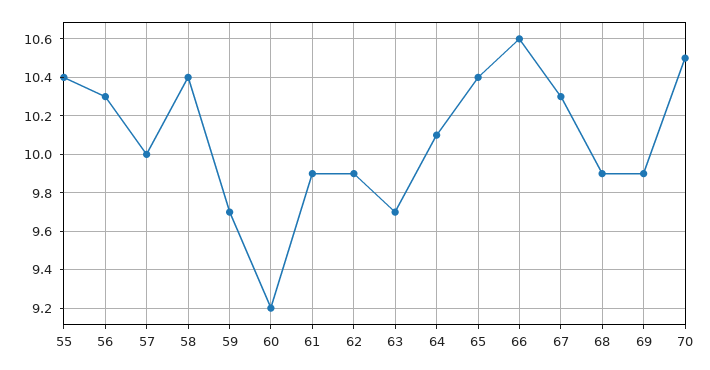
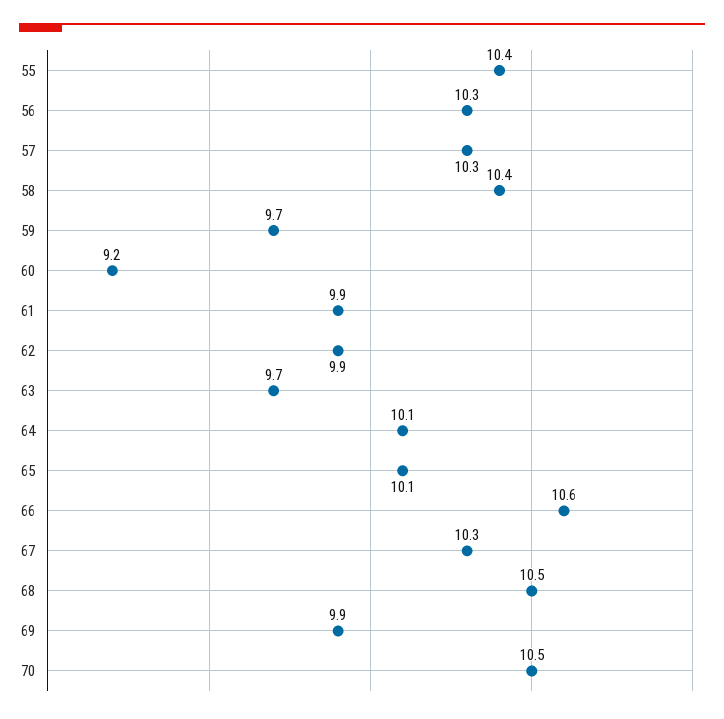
57: 10 -> 10.3
65: 10.4 -> 10.1
68: 9.9 -> 10.5

